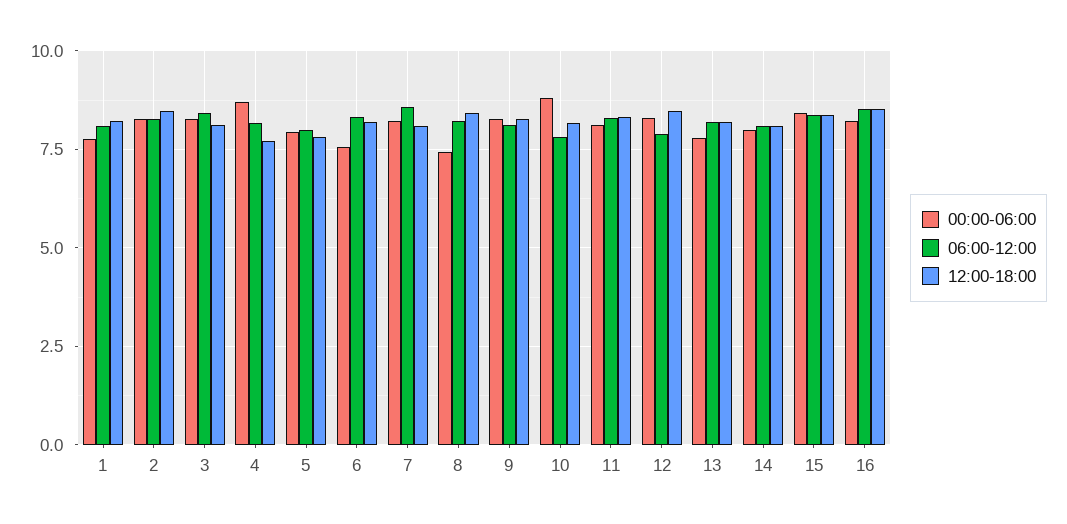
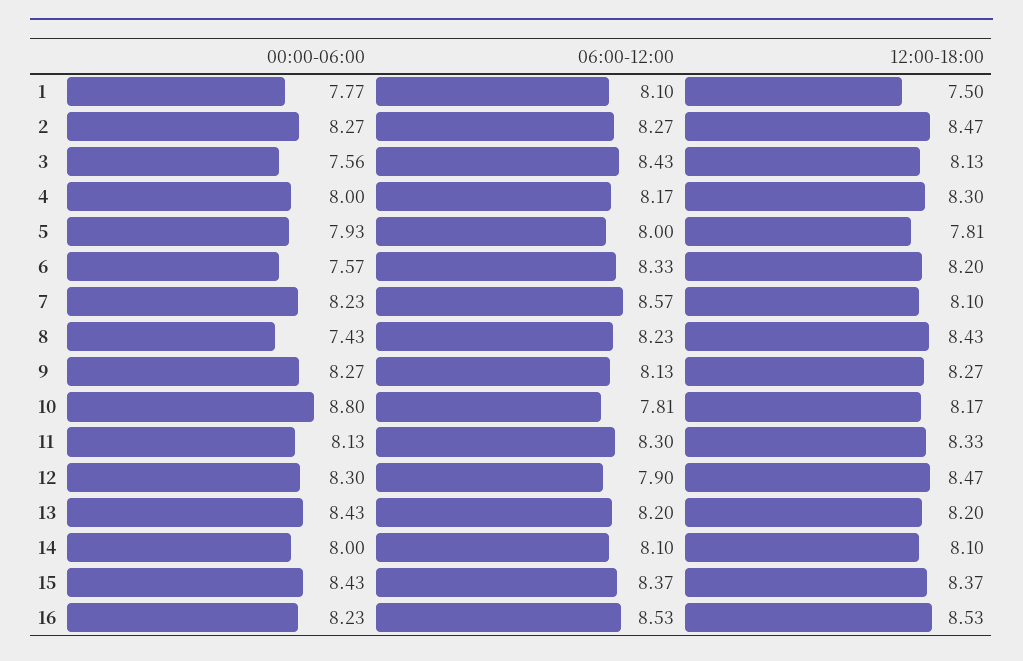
12:00-18:00, 1: 8.25 -> 7.5
00:00-06:00, 3: 8.25 -> 7.56
00:00-06:00, 4: 8.75 -> 8
12:00-18:00, 4: 7.75 -> 8.3
00:00-06:00, 13: 7.75 -> 8.43

